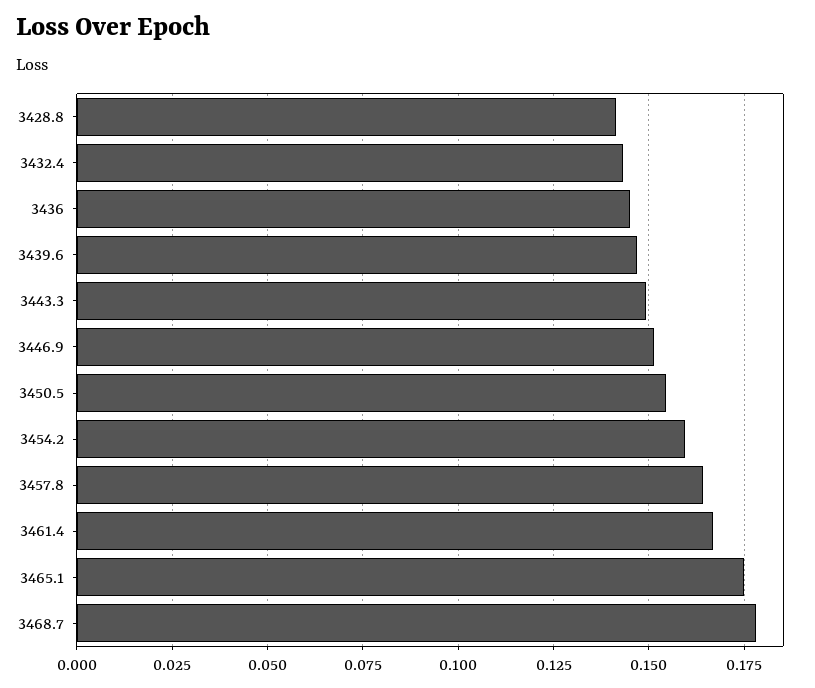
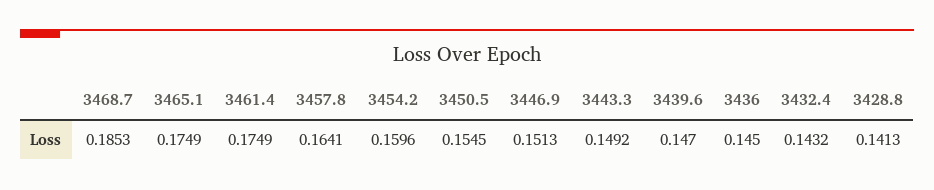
3461.4: 0.1675 -> 0.1749
3468.7: 0.1775 -> 0.1853

